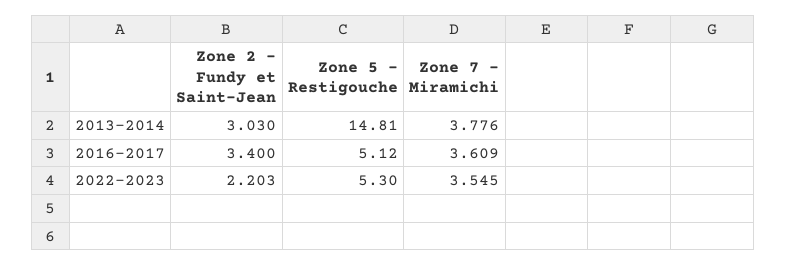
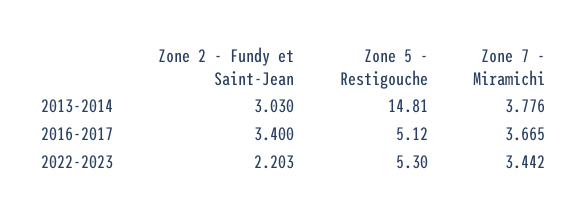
Zone 7 - Miramichi, 2016-2017: 3.609 -> 3.665
Zone 7 - Miramichi, 2022-2023: 3.545 -> 3.442

